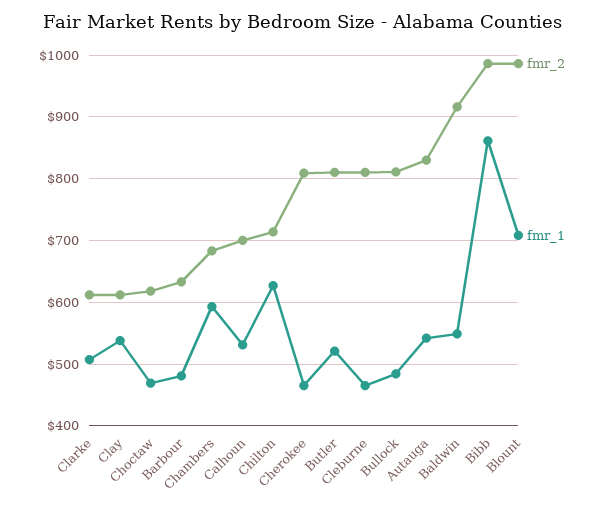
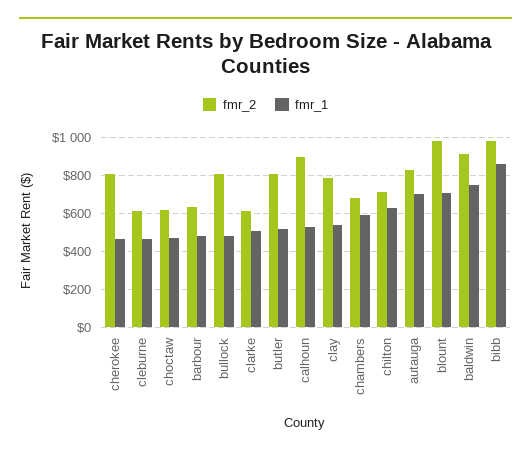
fmr_2, Clay: 610 -> 800
fmr_2, Calhoun: 700 -> 900
fmr_2, Cleburne: 810 -> 600
fmr_1, Autauga: 540 -> 700
fmr_1, Baldwin: 550 -> 750

